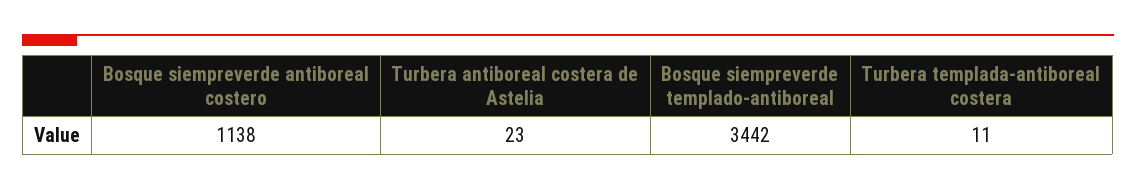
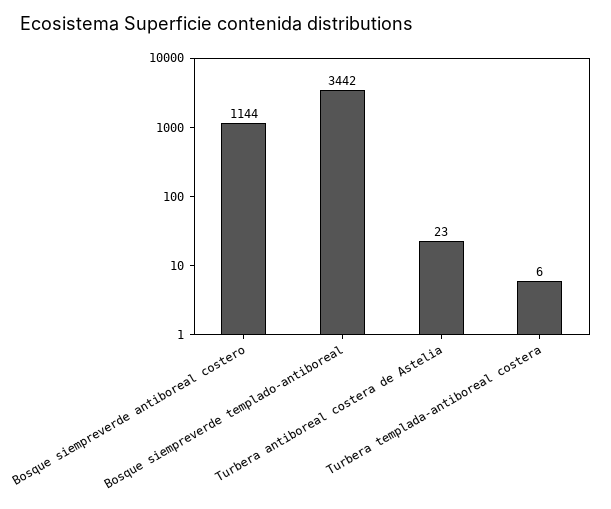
Bosque siempreverde antiboreal costero: 1138 -> 1144
Turbera templada-antiboreal costera: 11 -> 6

